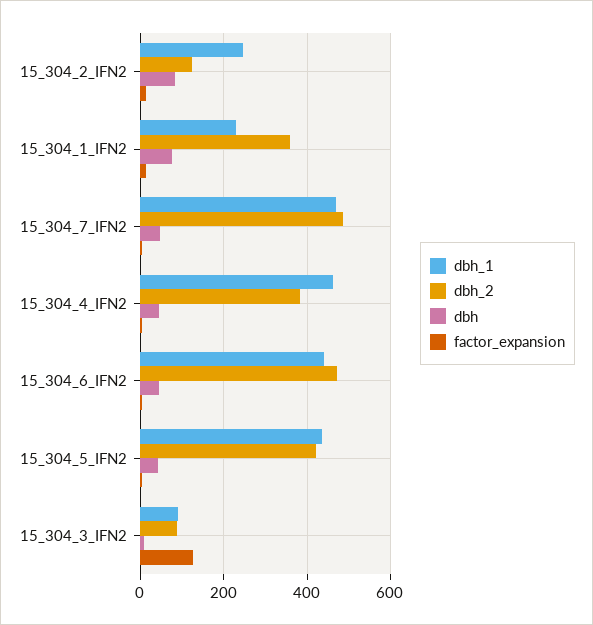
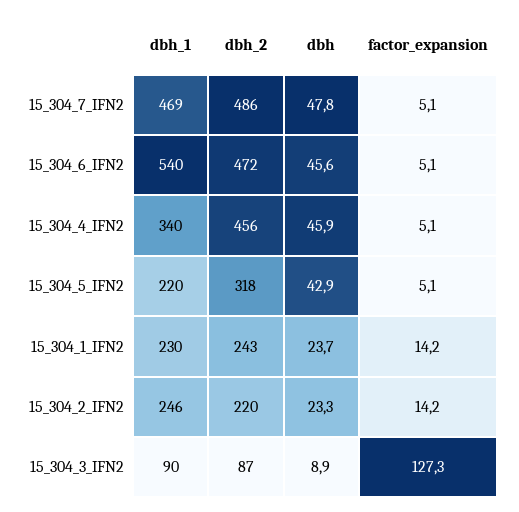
dbh_2, 15_304_2_IFN2: 120 -> 220
dbh, 15_304_2_IFN2: 80 -> 23.3
dbh_2, 15_304_1_IFN2: 360 -> 243
dbh, 15_304_1_IFN2: 80 -> 23.7
dbh_1, 15_304_4_IFN2: 460 -> 340
dbh_2, 15_304_4_IFN2: 380 -> 456
dbh_1, 15_304_6_IFN2: 440 -> 540
dbh_1, 15_304_5_IFN2: 440 -> 220
dbh_2, 15_304_5_IFN2: 420 -> 318

